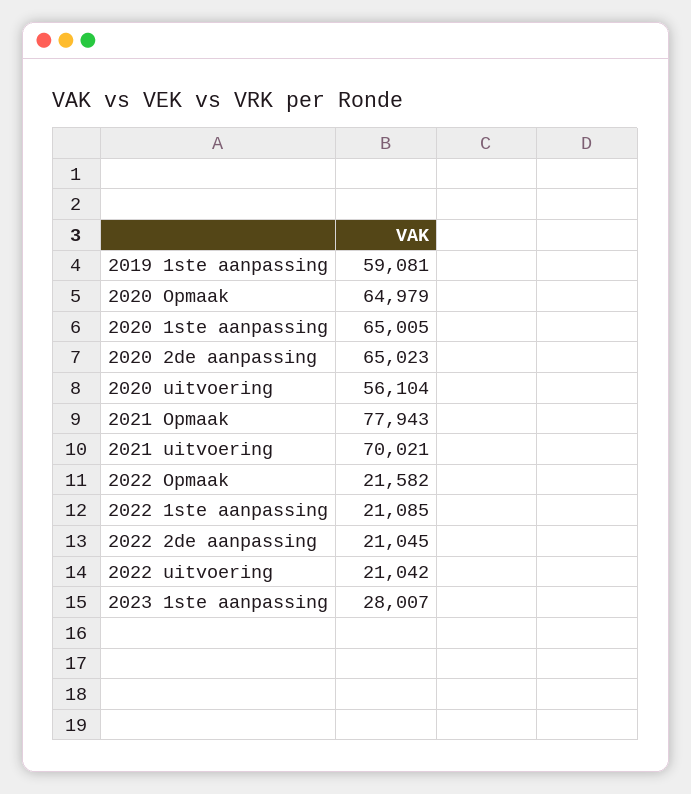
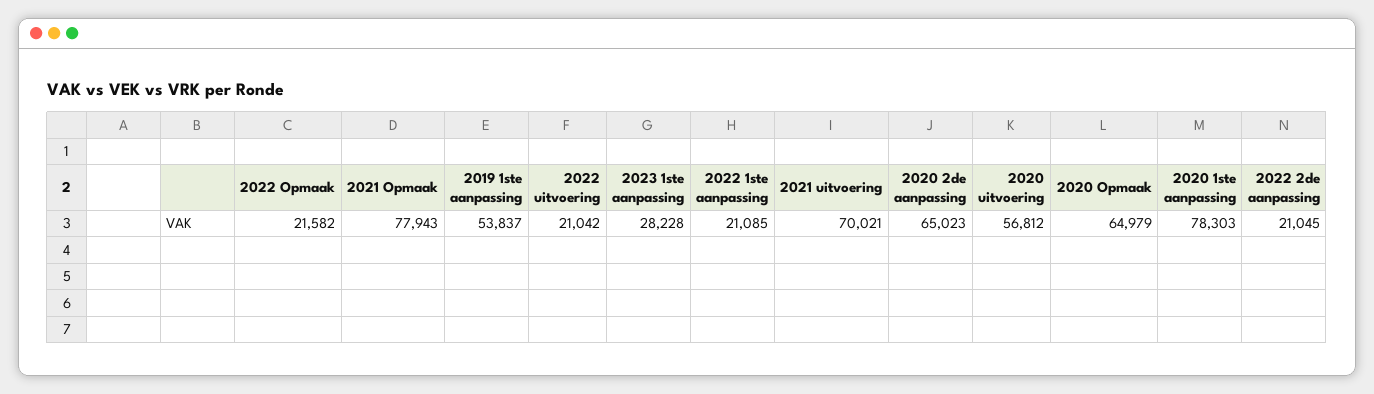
2019 1ste aanpassing: 59081 -> 53837
2020 1ste aanpassing: 65005 -> 78303
2020 uitvoering: 56104 -> 56812
2023 1ste aanpassing: 28007 -> 28228

